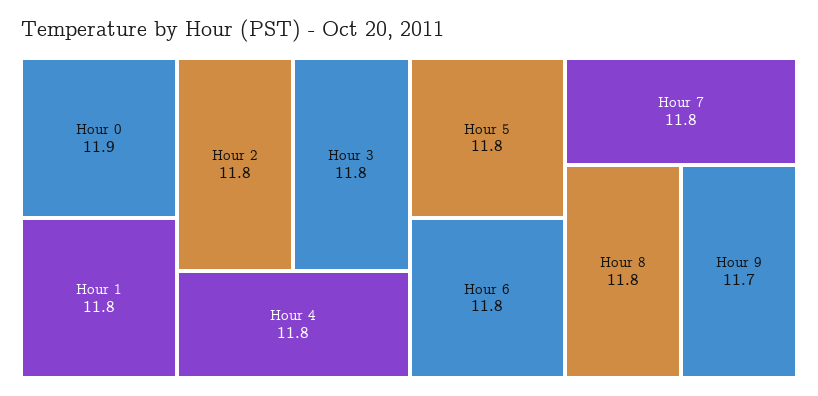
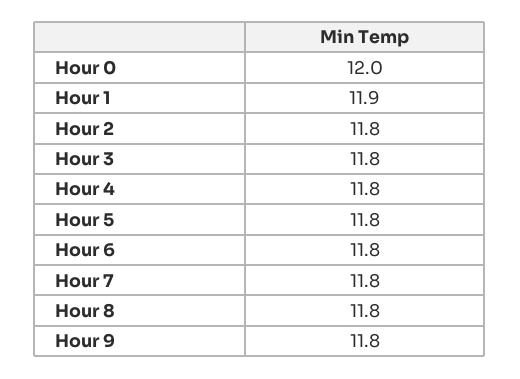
Hour 0: 11.9 -> 12
Hour 1: 11.8 -> 11.9
Hour 9: 11.7 -> 11.8

